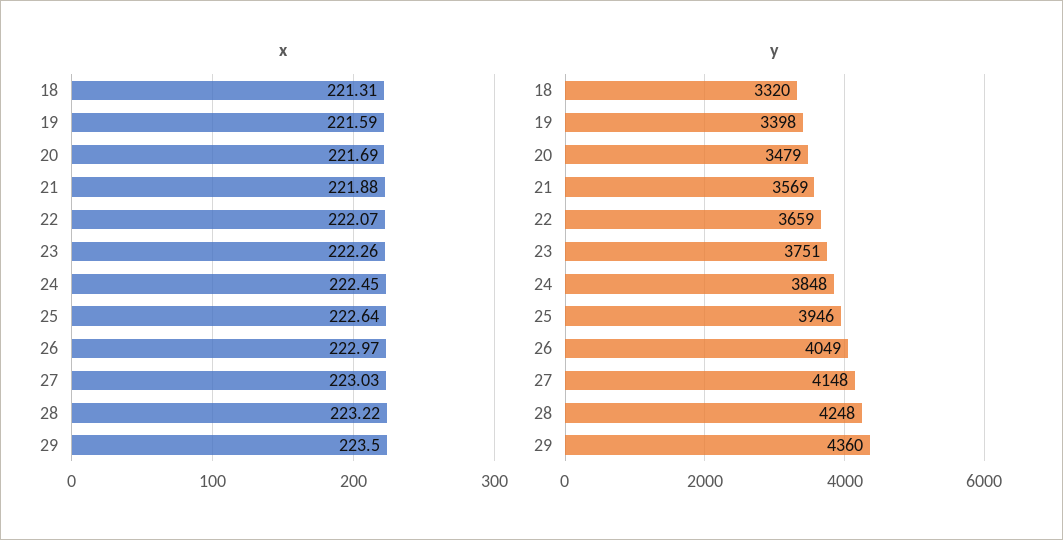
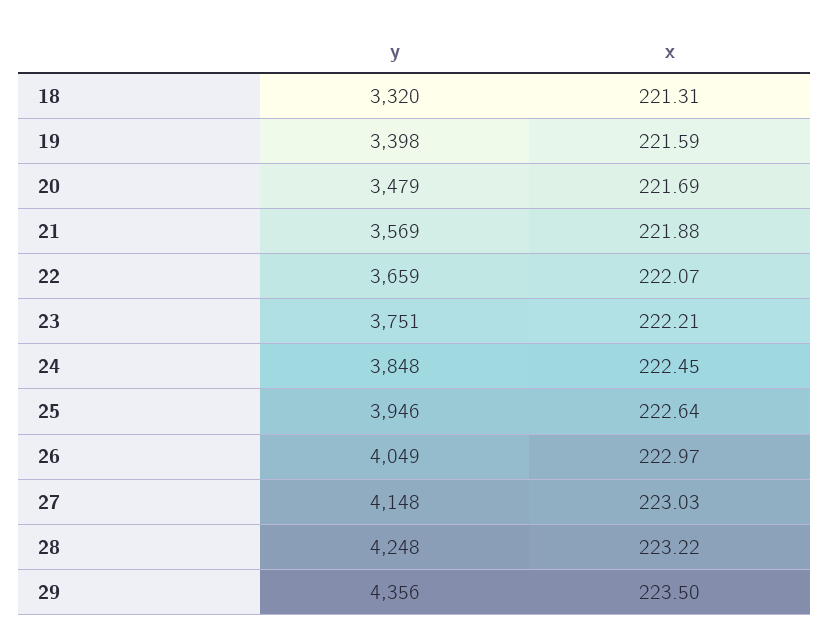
x, 23: 222.26 -> 222.21
y, 29: 4360 -> 4356

